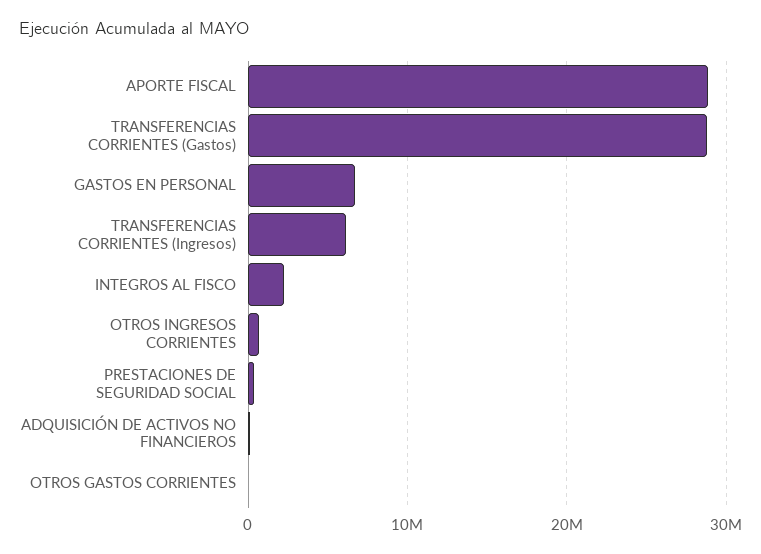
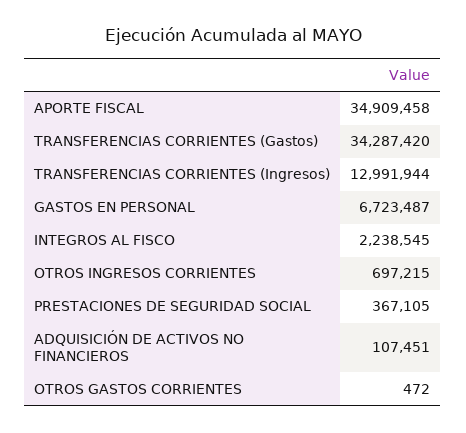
APORTE FISCAL: 29000000 -> 34909458
TRANSFERENCIAS CORRIENTES (Gastos): 29000000 -> 34287420
TRANSFERENCIAS CORRIENTES (Ingresos): 6000000 -> 12991944

